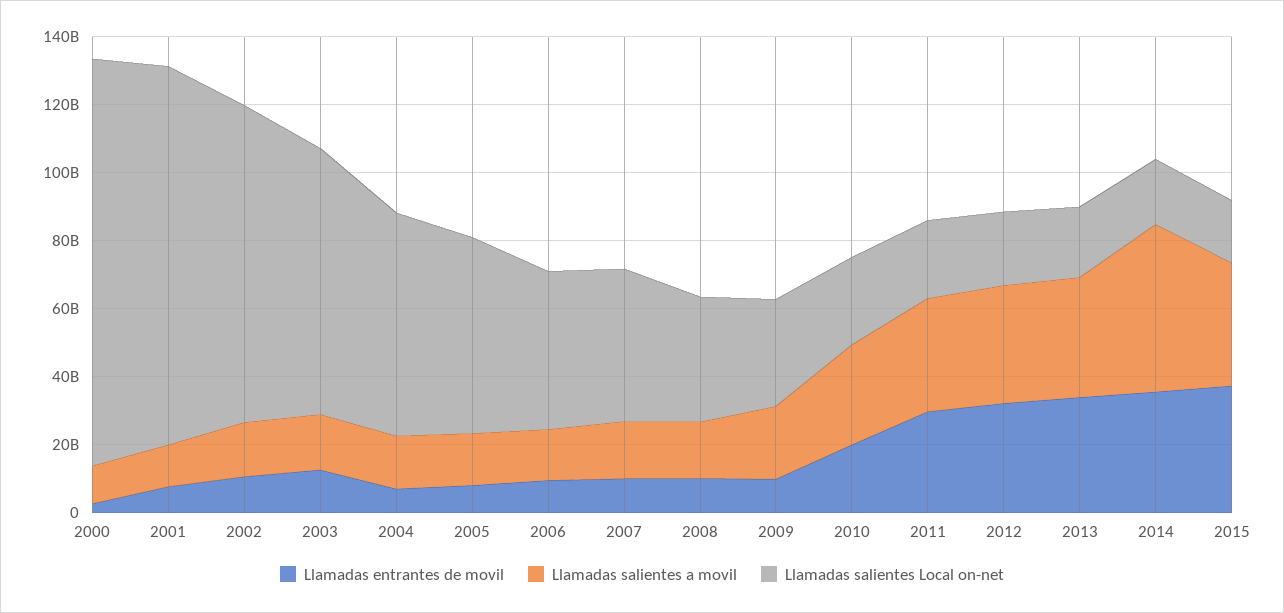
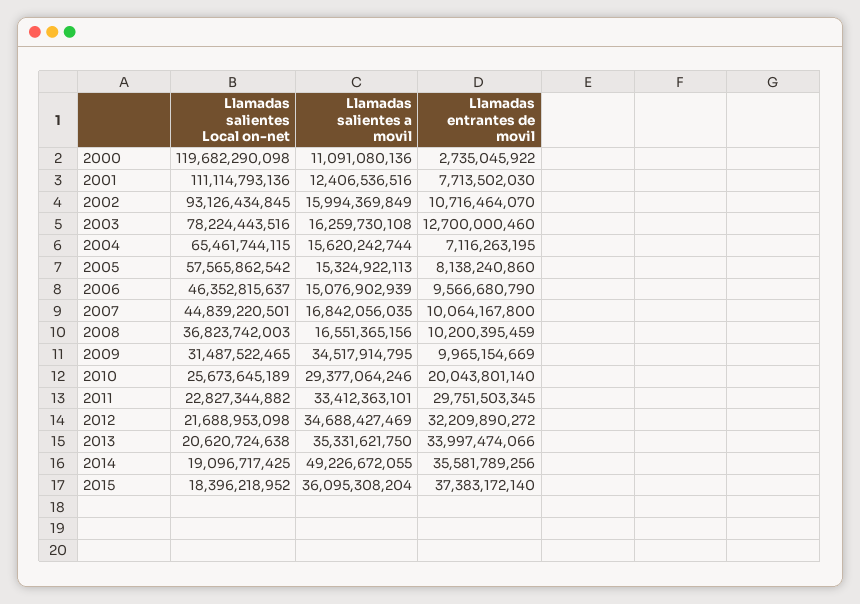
Llamadas salientes a movil, 2009: 20000000000 -> 34517914795

